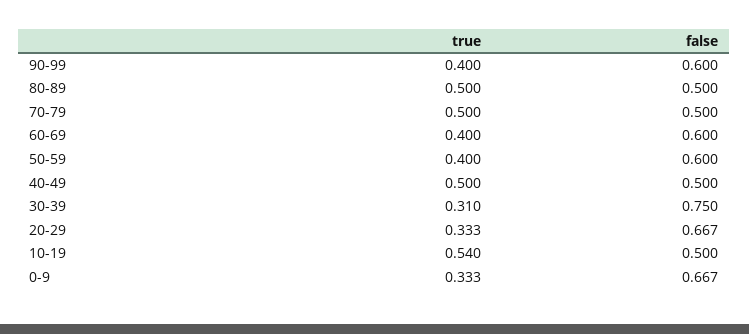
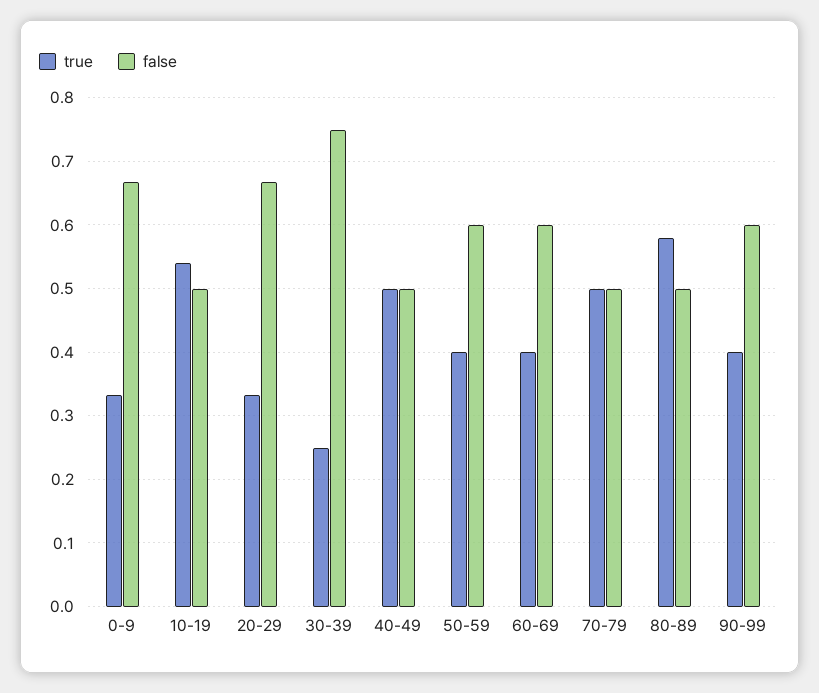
true, 80-89: 0.5 -> 0.58
true, 30-39: 0.31 -> 0.25

